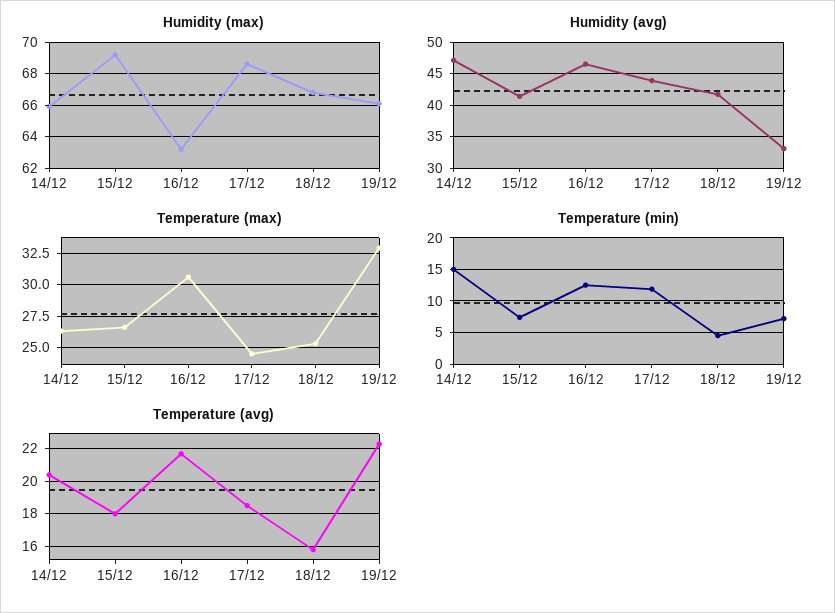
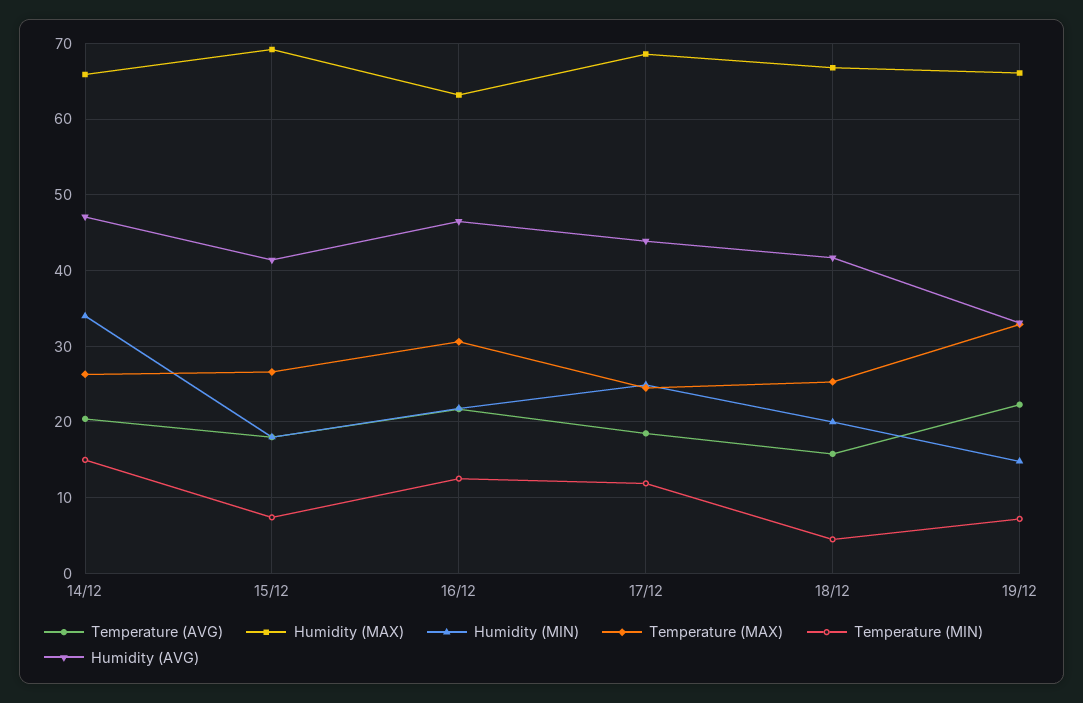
Humidity (MIN), 14/12: none -> 34
Humidity (MIN), 15/12: none -> 18
Humidity (MIN), 16/12: none -> 22
Humidity (MIN), 17/12: none -> 25
Humidity (MIN), 18/12: none -> 20
Humidity (MIN), 19/12: none -> 15

